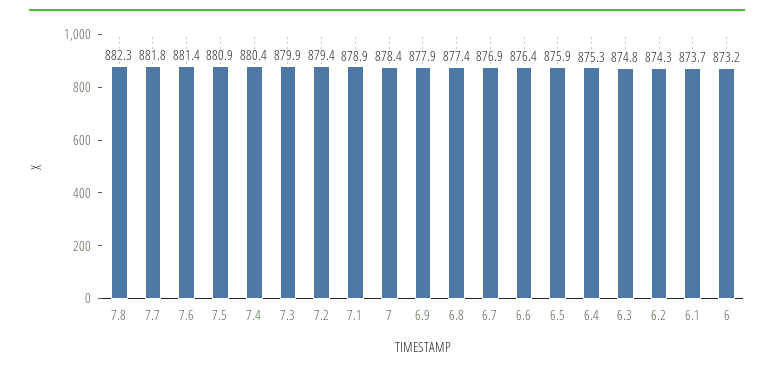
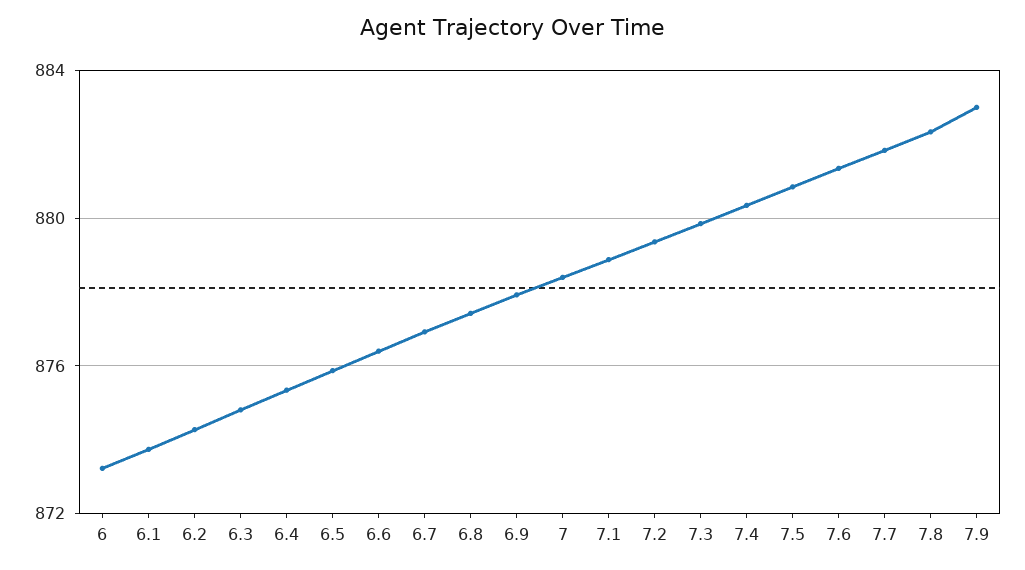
7.9: none -> 883

